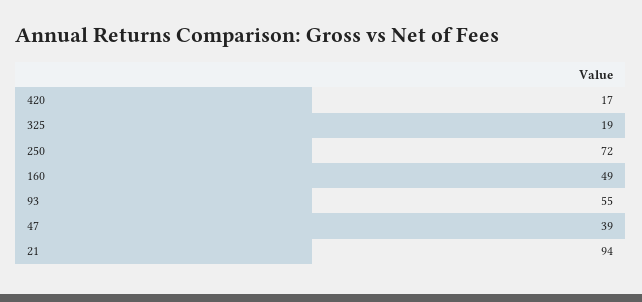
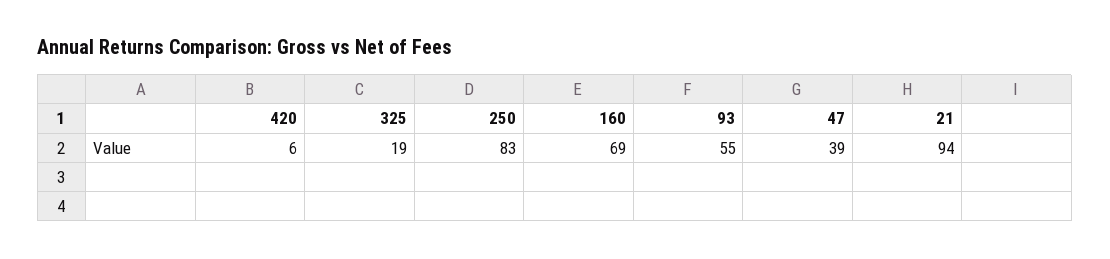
420: 17 -> 6
250: 72 -> 83
160: 49 -> 69

